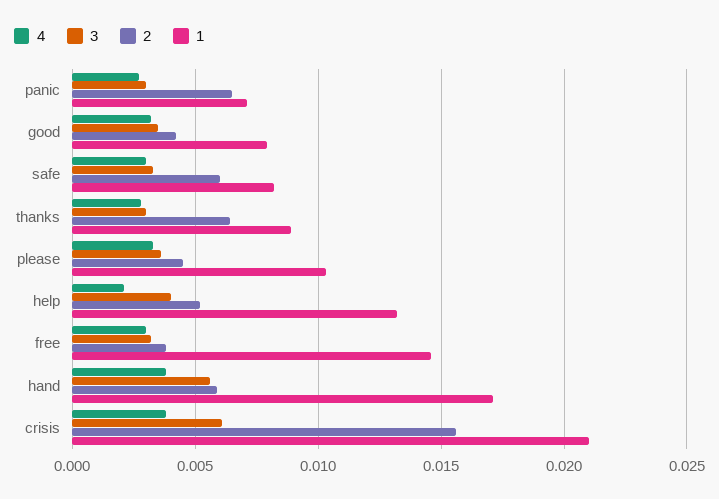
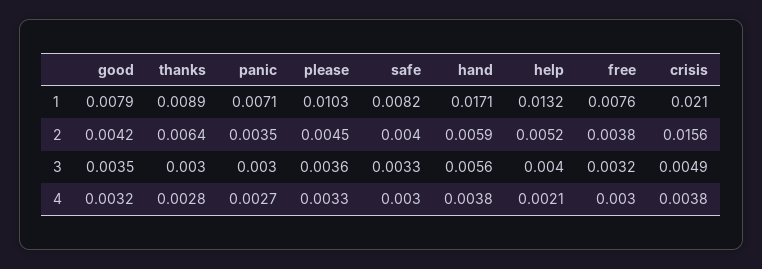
2, panic: 0.0065 -> 0.0035
2, safe: 0.006 -> 0.004
1, free: 0.0145 -> 0.0076
3, crisis: 0.006 -> 0.0049

